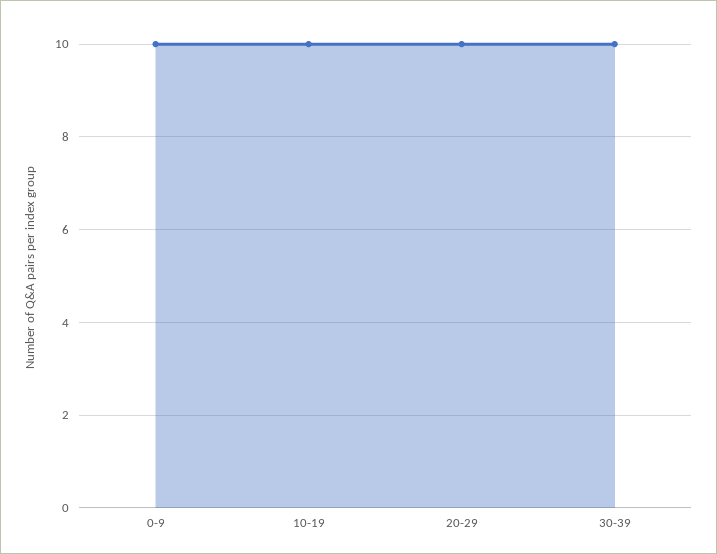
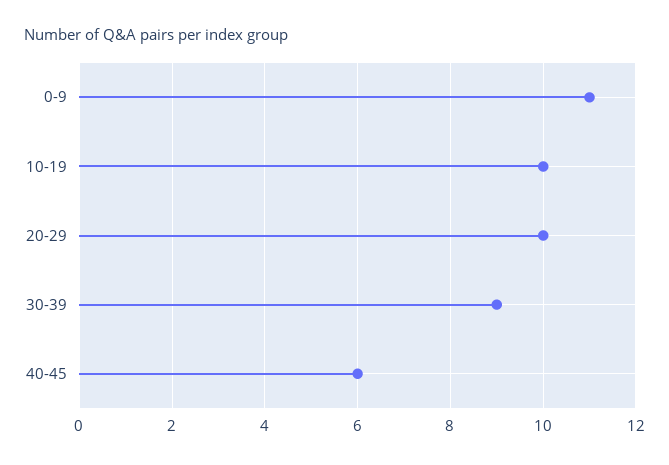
0-9: 10 -> 11
30-39: 10 -> 9
40-45: none -> 6

